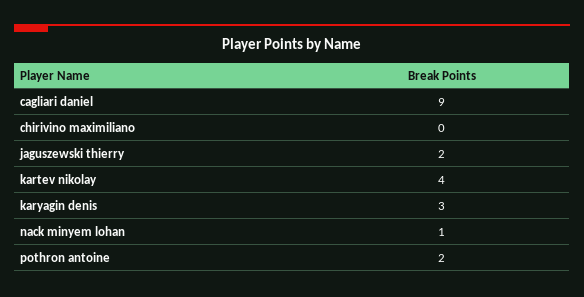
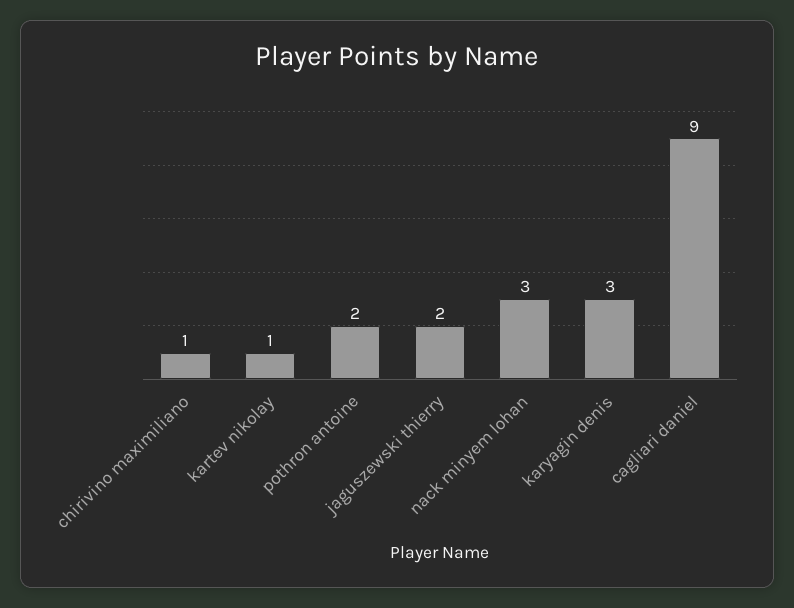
chirivino maximiliano: 0 -> 1
kartev nikolay: 4 -> 1
nack minyem lohan: 1 -> 3

